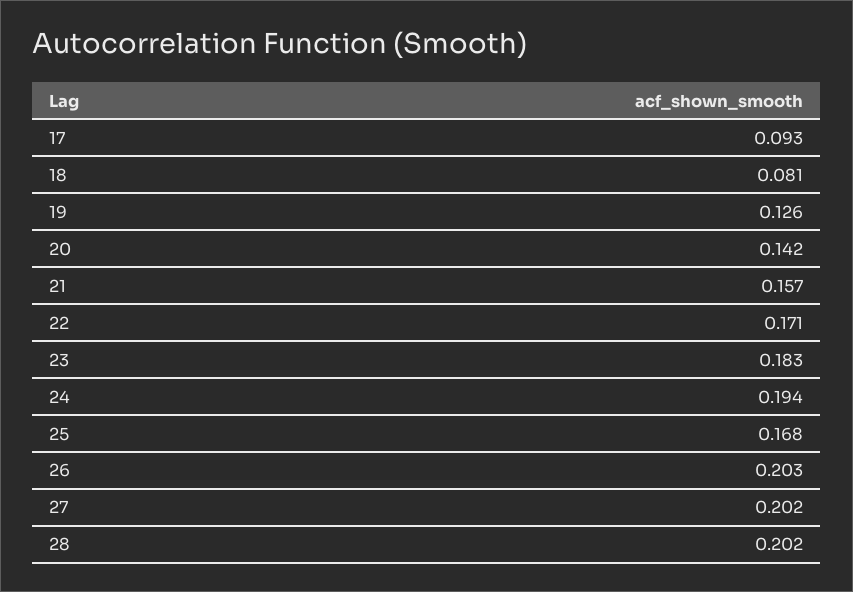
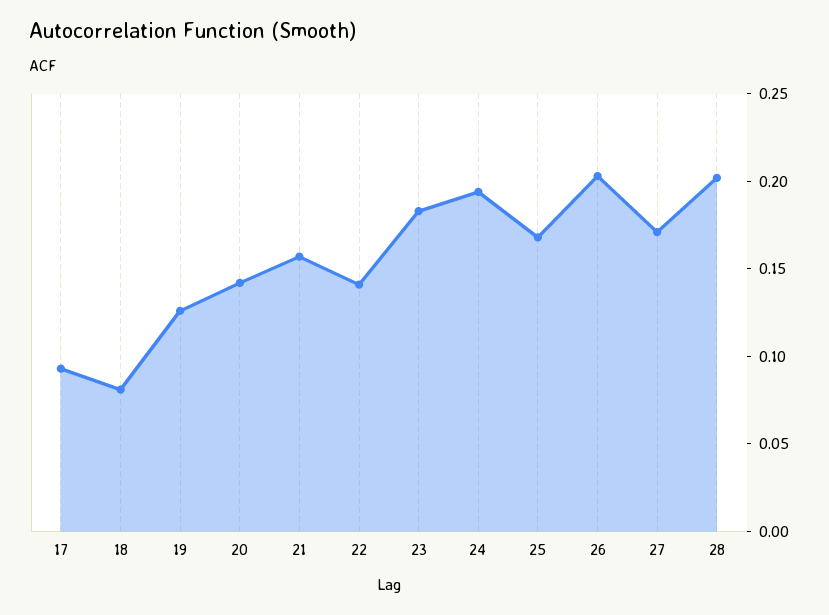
22: 0.171 -> 0.14
27: 0.202 -> 0.17

